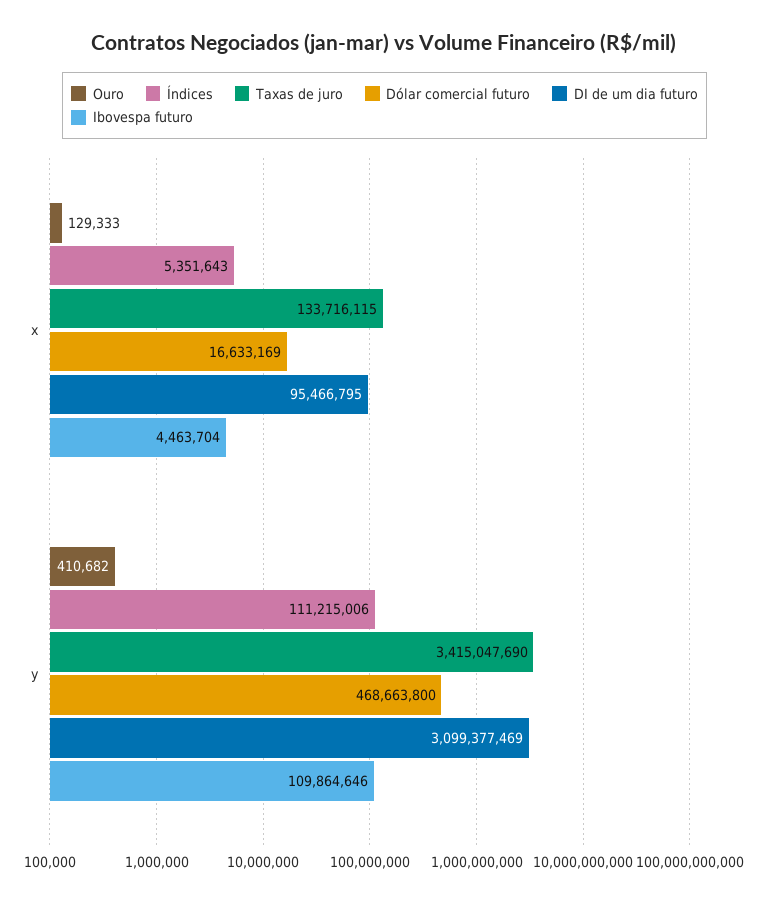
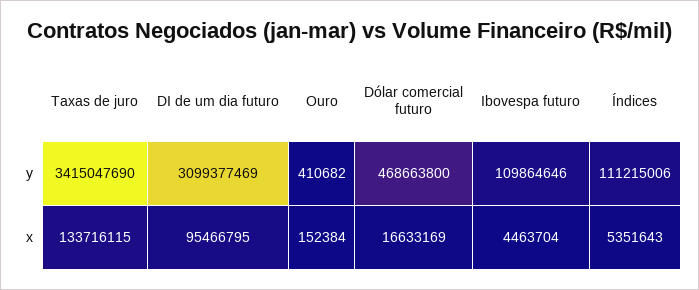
Ouro, x: 129333 -> 152384

